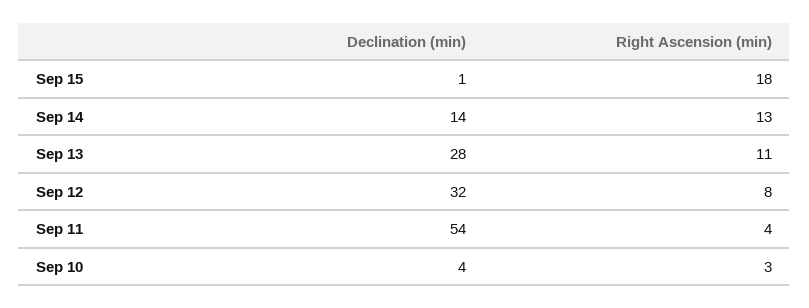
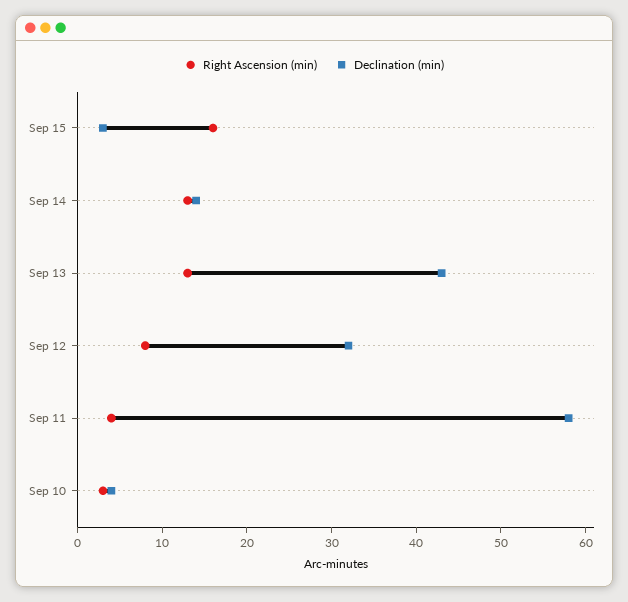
Declination (min), Sep 15: 1 -> 3
Right Ascension (min), Sep 15: 18 -> 16
Declination (min), Sep 13: 28 -> 43
Right Ascension (min), Sep 13: 11 -> 13
Declination (min), Sep 11: 54 -> 58

